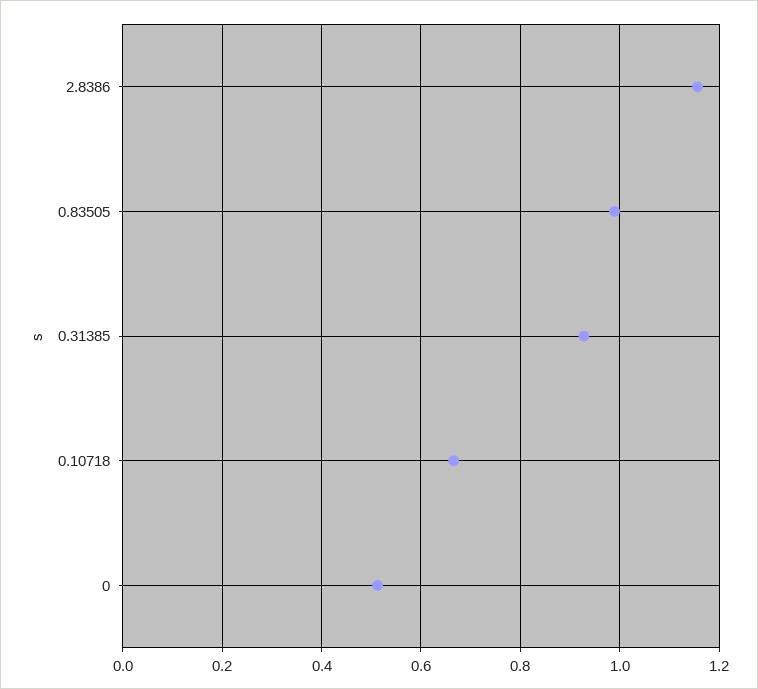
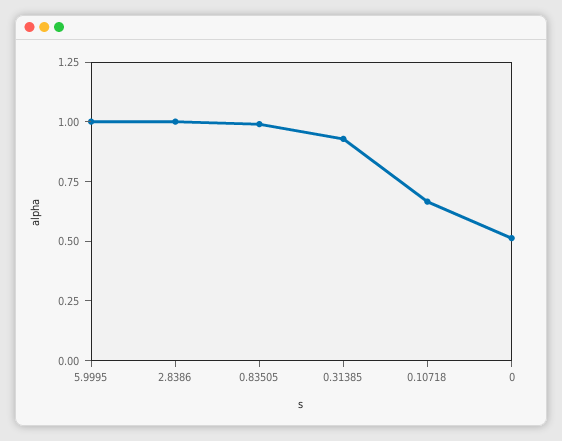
2.8386: 1.16 -> 1
5.9995: none -> 1

